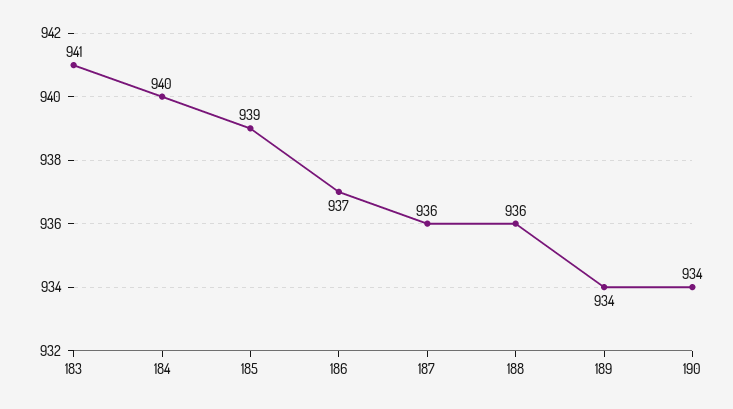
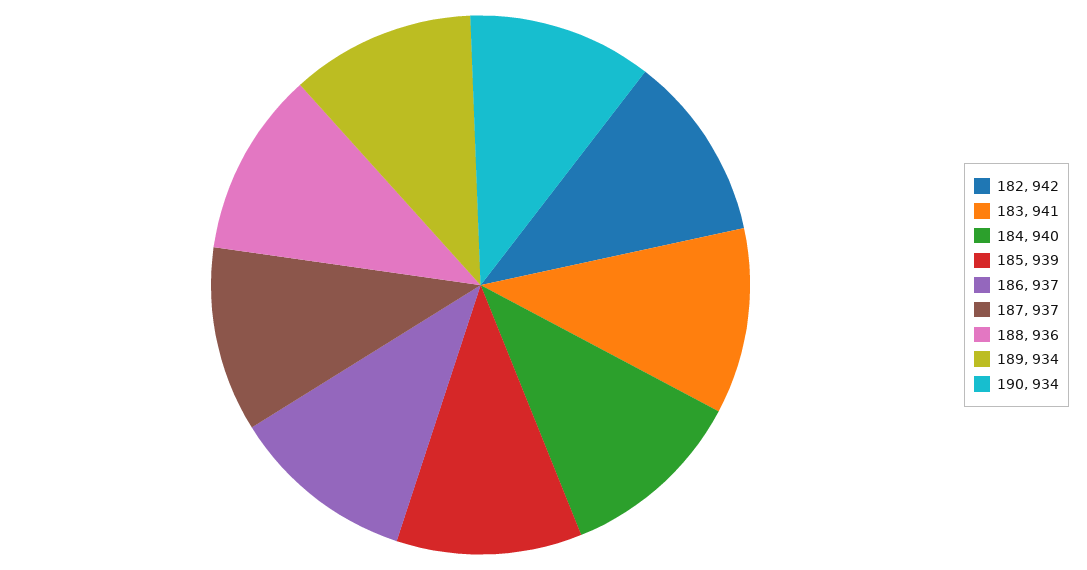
187: 936 -> 937
182: none -> 942

